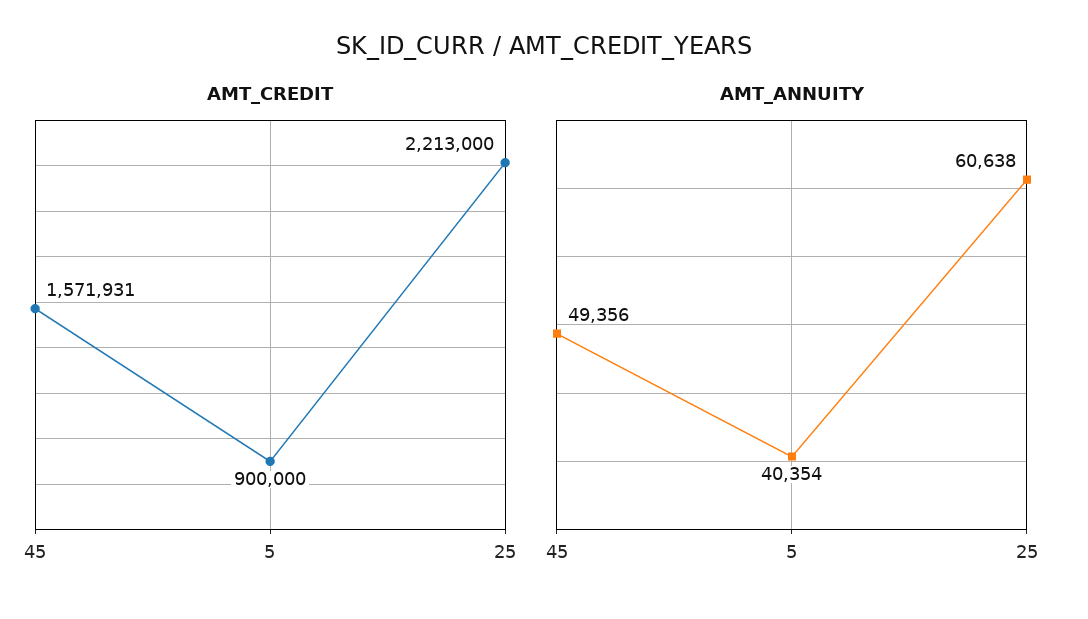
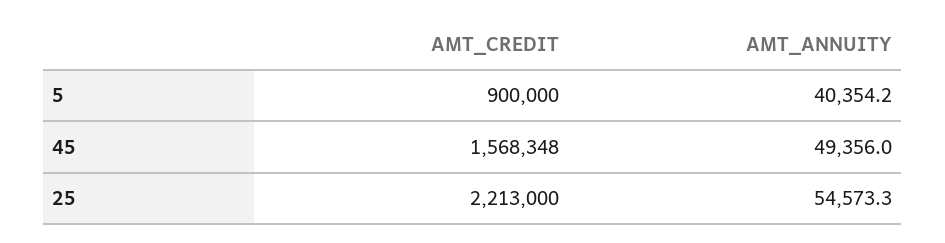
AMT_CREDIT, 45: 1571931 -> 1568348
AMT_ANNUITY, 25: 60638 -> 54573.3

